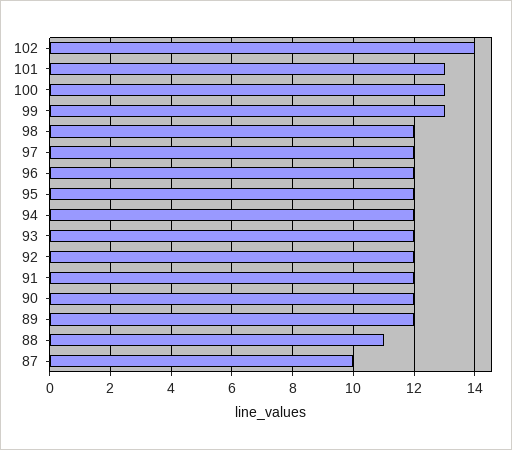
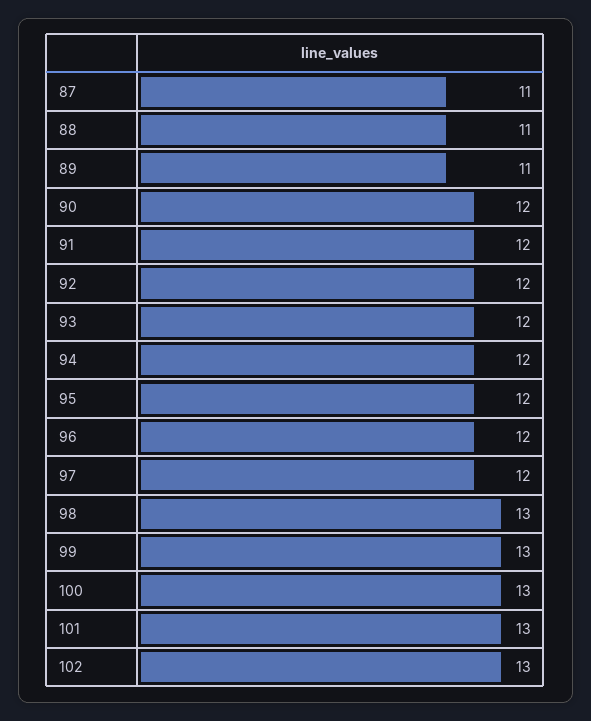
102: 14 -> 13
98: 12 -> 13
89: 12 -> 11
87: 10 -> 11

